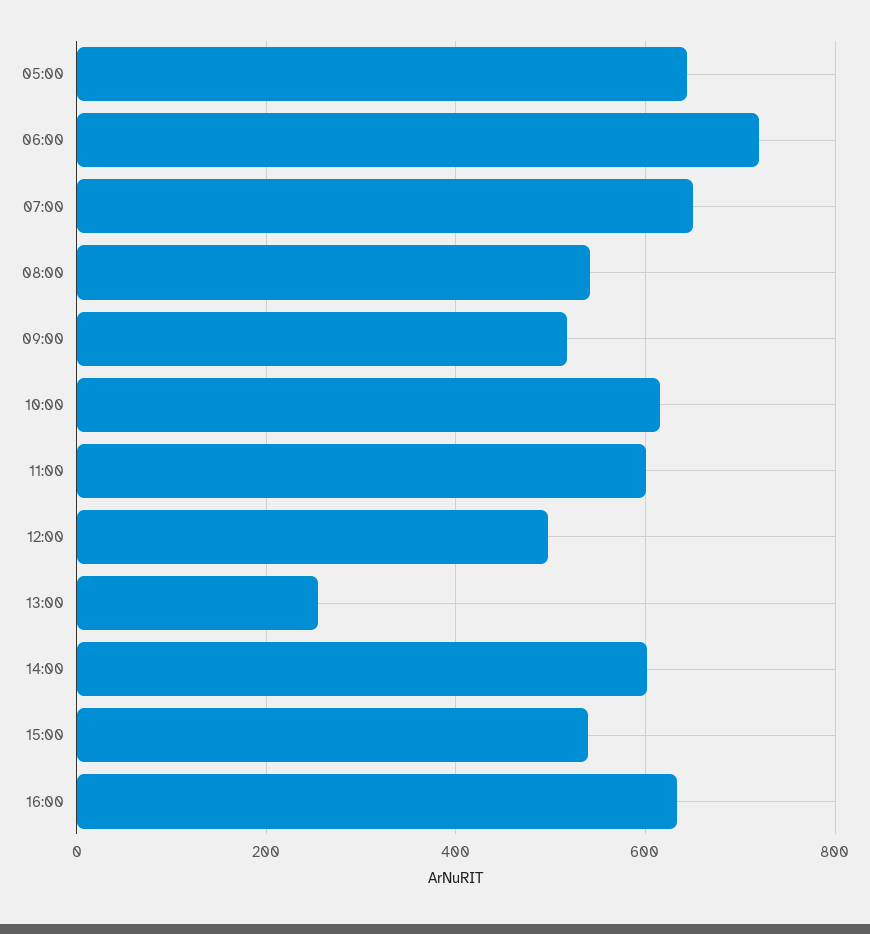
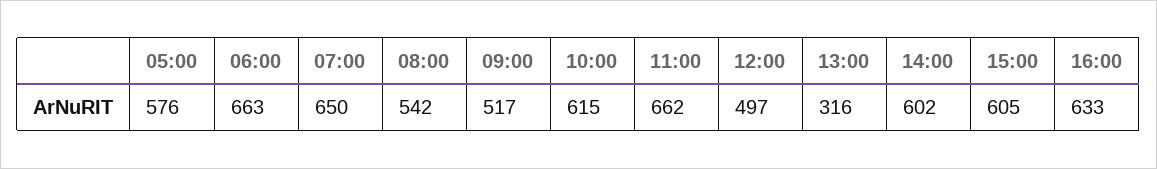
05:00: 640 -> 576
06:00: 720 -> 663
11:00: 600 -> 662
13:00: 260 -> 316
15:00: 540 -> 605

